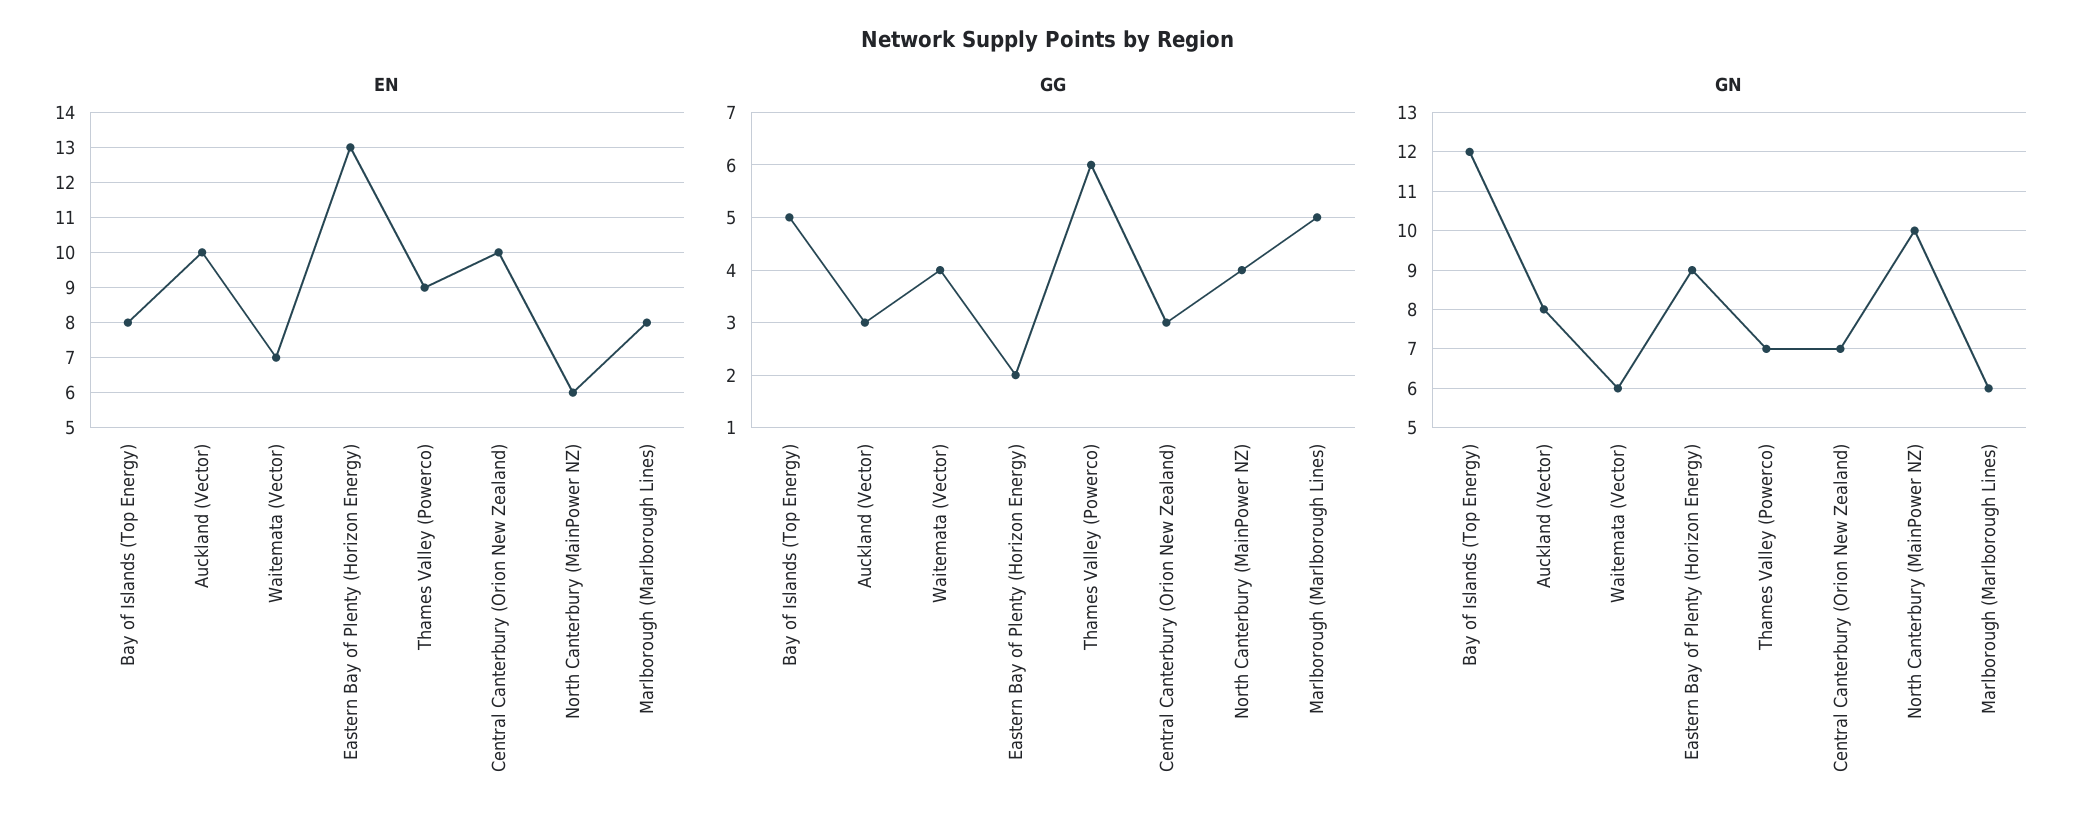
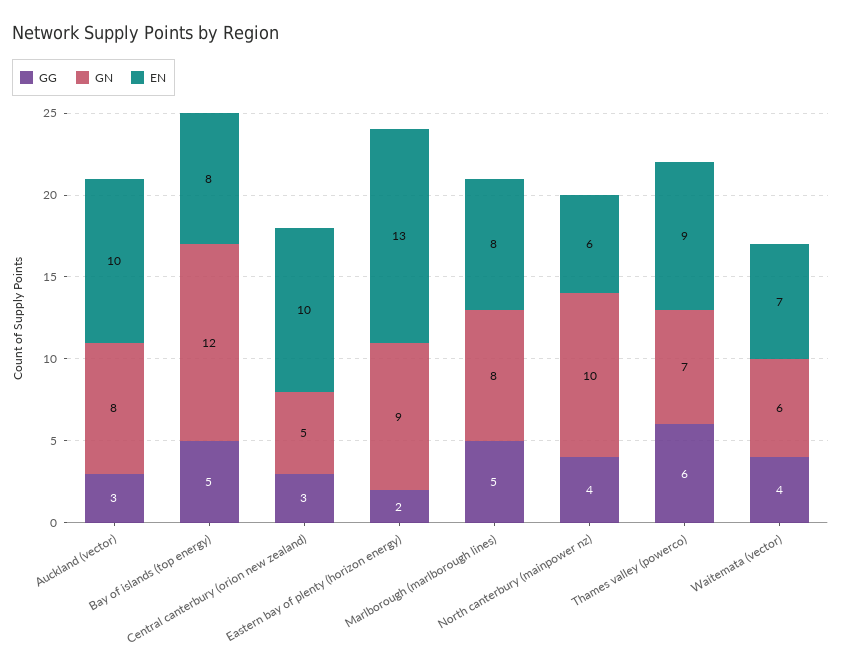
GN, Central Canterbury (Orion New Zealand): 7 -> 5
GN, Marlborough (Marlborough Lines): 6 -> 8

